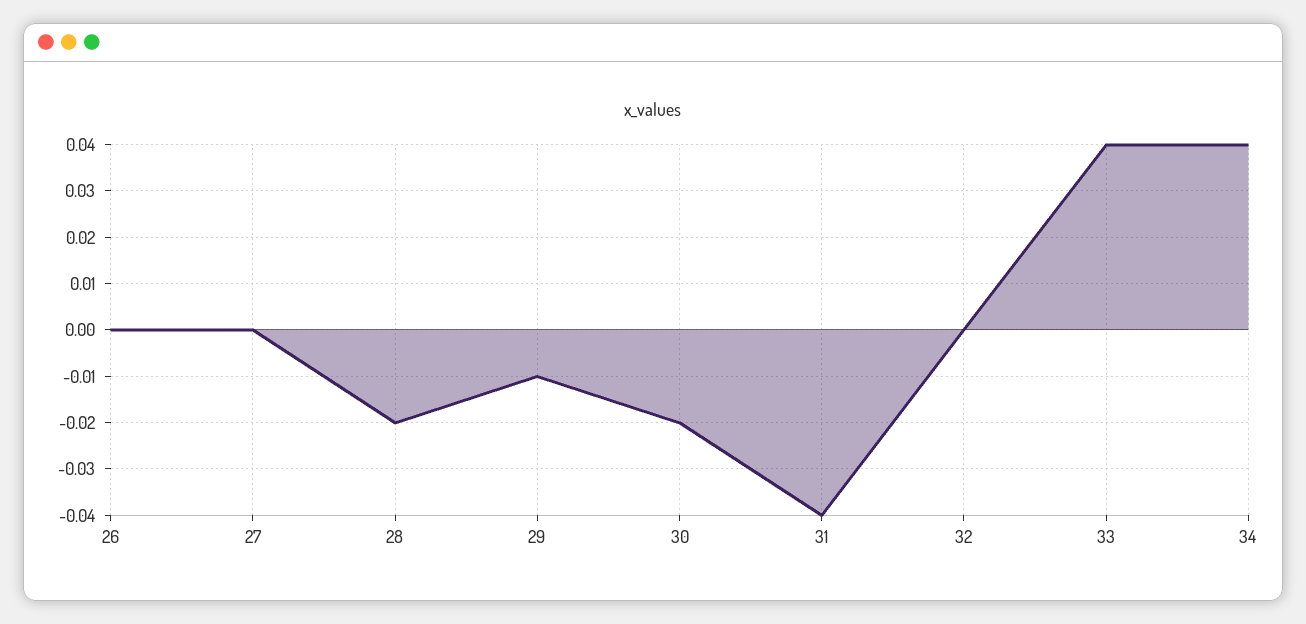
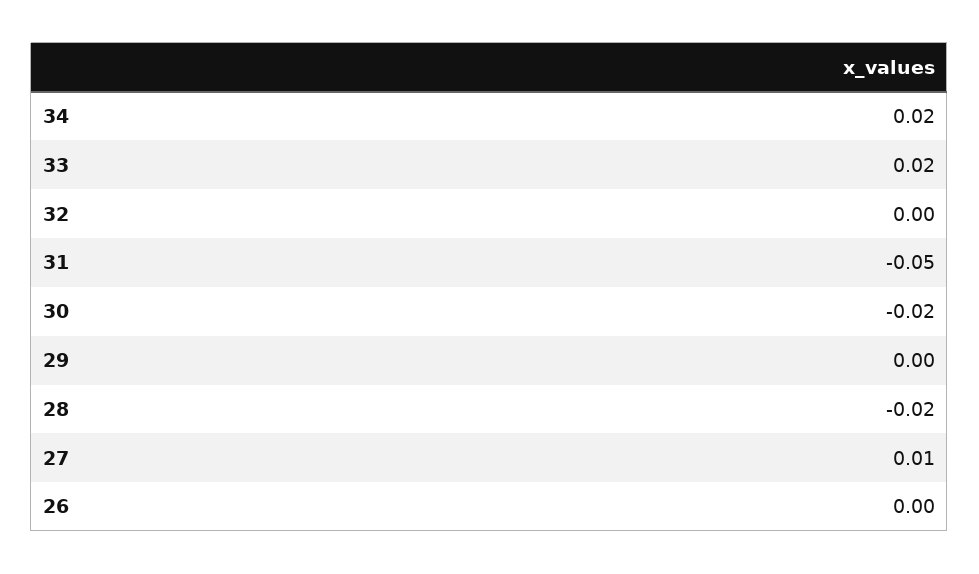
27: 0 -> 0.01
29: -0.01 -> 0
31: -0.04 -> -0.05
33: 0.04 -> 0.02
34: 0.04 -> 0.02

